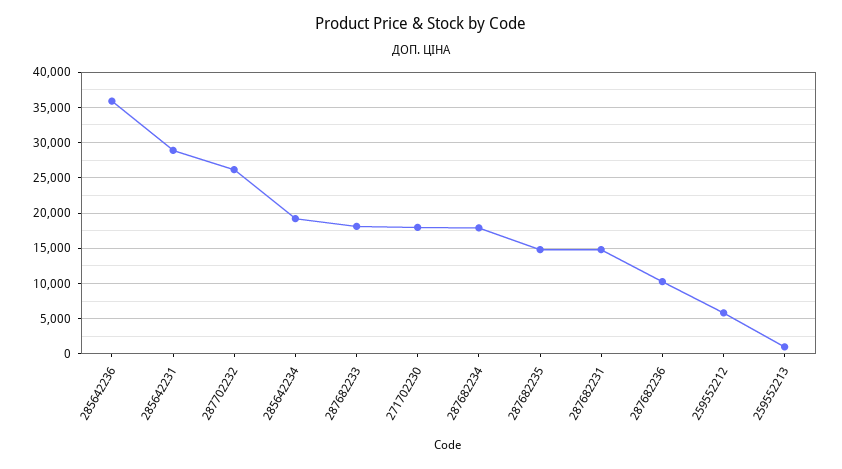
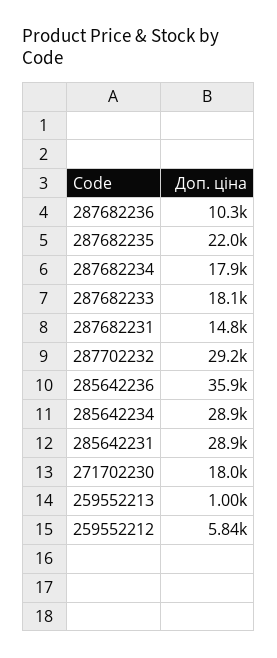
287702232: 26000 -> 29200
285642234: 19000 -> 28900
287682235: 15000 -> 22000

